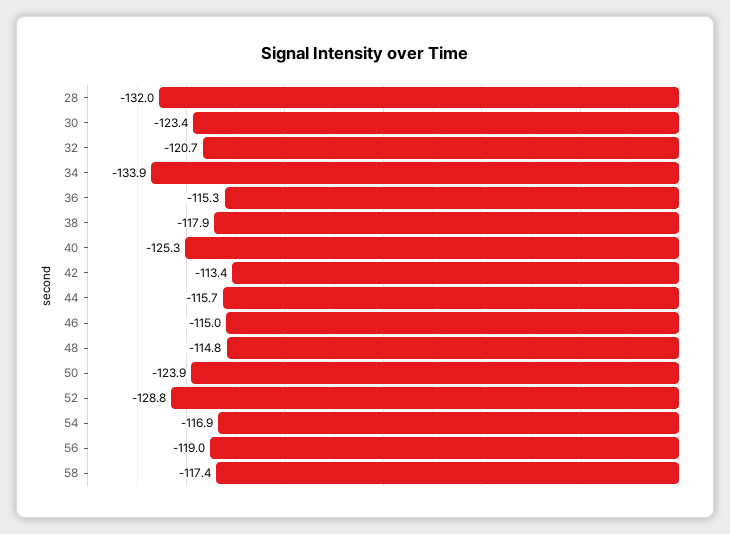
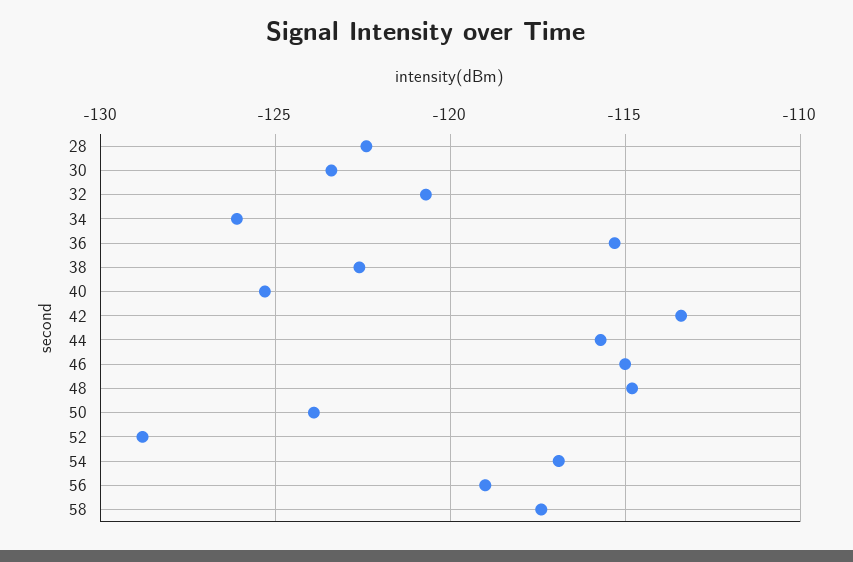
28: -132 -> -122.5
34: -133.9 -> -126
38: -117.9 -> -122.5

